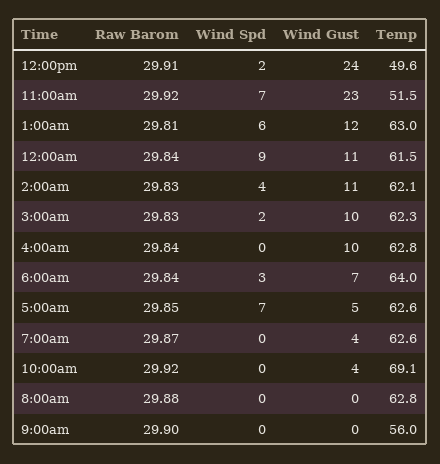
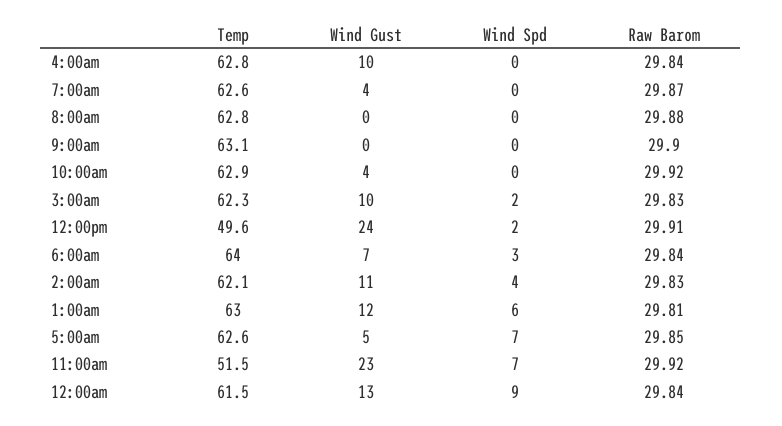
Wind Gust, 12:00am: 11 -> 13
Temp, 10:00am: 69.1 -> 62.9
Temp, 9:00am: 56 -> 63.1

